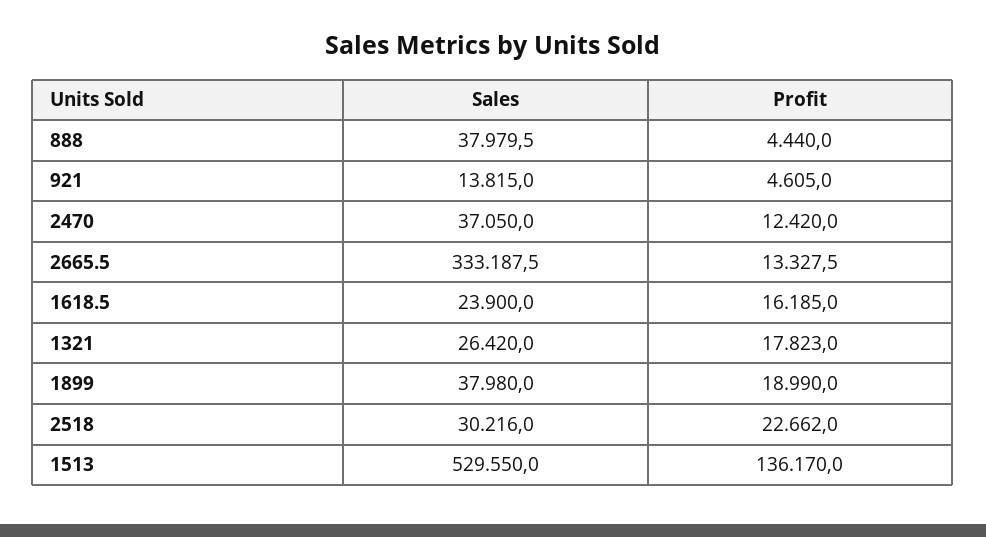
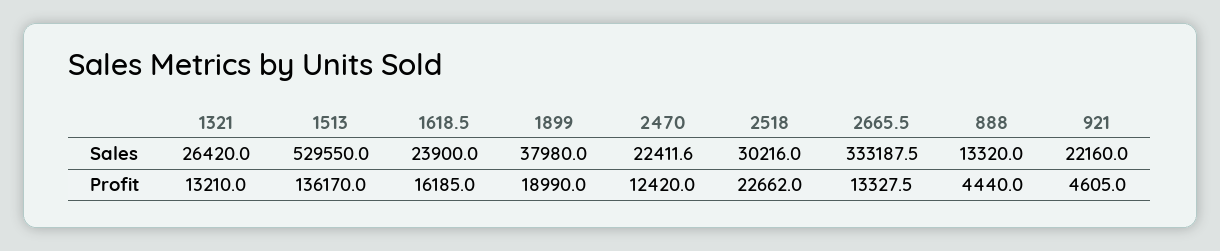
Sales, 888: 37979.5 -> 13320
Sales, 921: 13815 -> 22160
Sales, 2470: 37050 -> 22411.6
Profit, 1321: 17823 -> 13210

